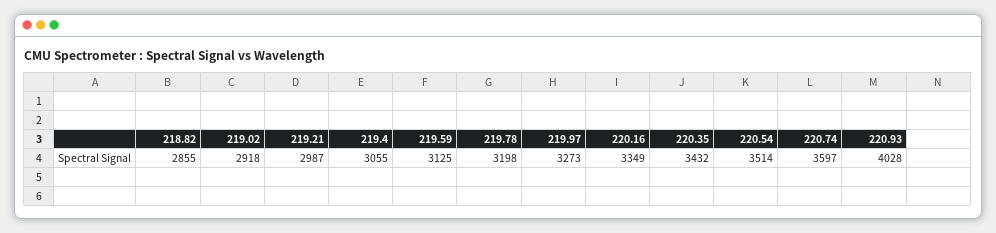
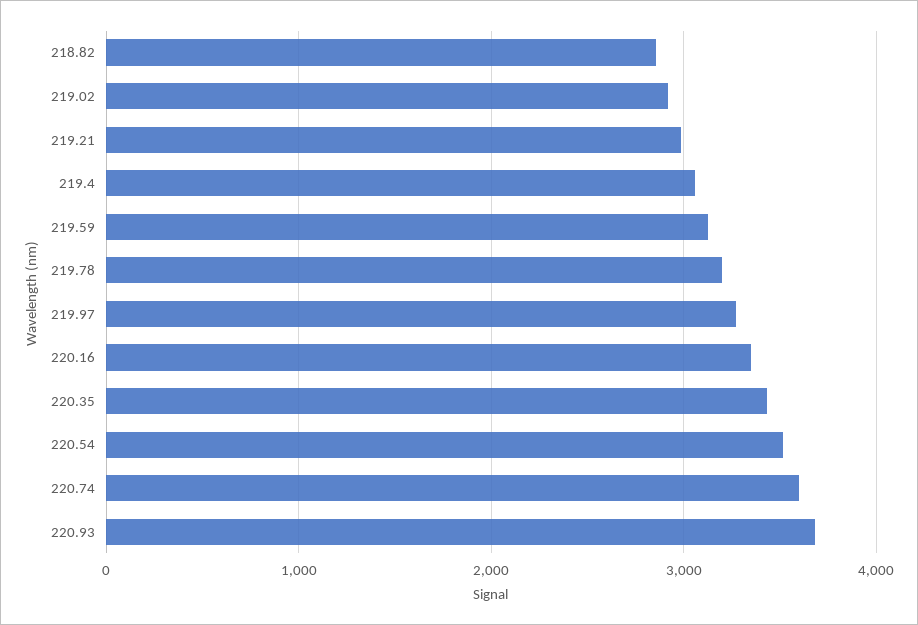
220.93: 4028 -> 3700

